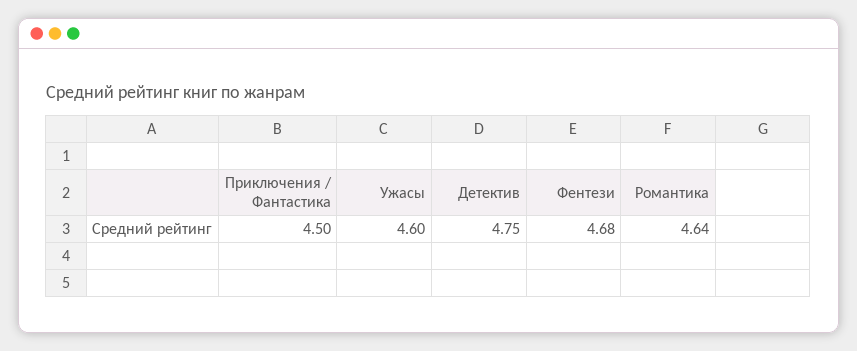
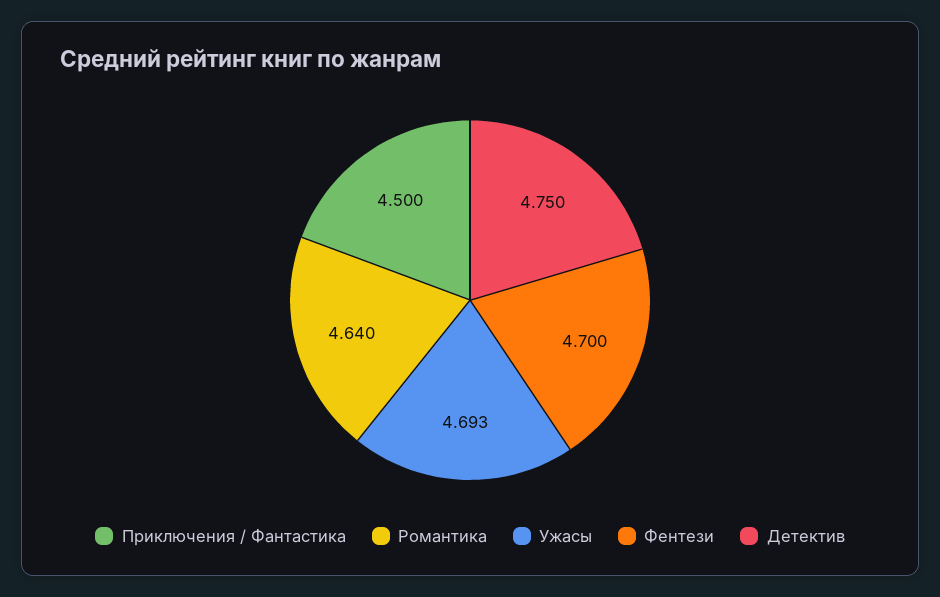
Ужасы: 4.6 -> 4.693
Фентези: 4.68 -> 4.7

